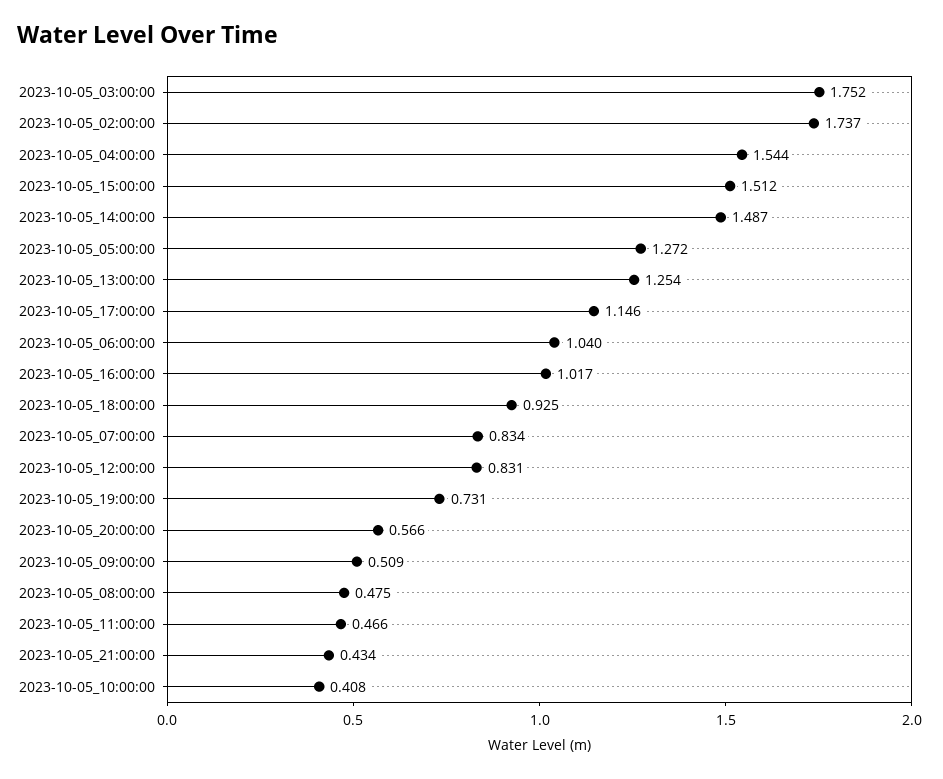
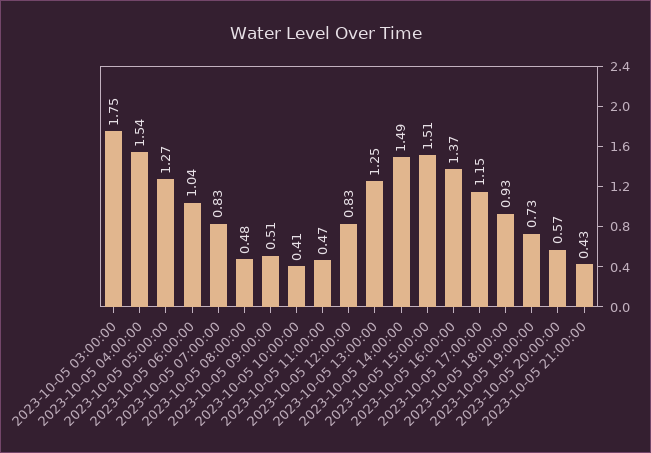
2023-10-05_02:00:00: 1.737 -> none
2023-10-05_16:00:00: 1.017 -> 1.37

